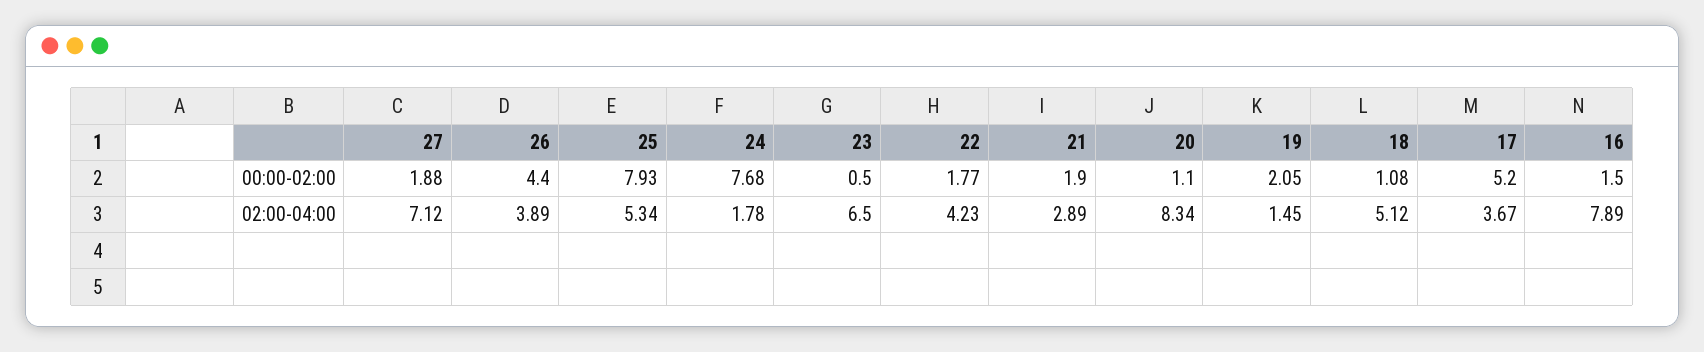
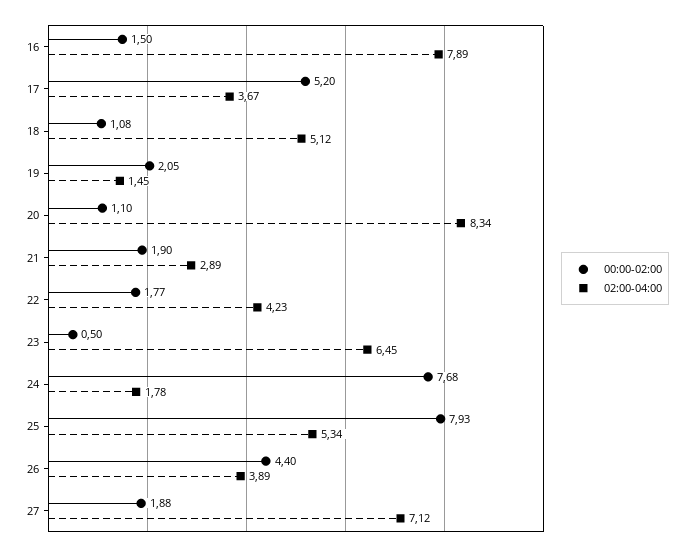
02:00-04:00, 23: 6.5 -> 6.45

